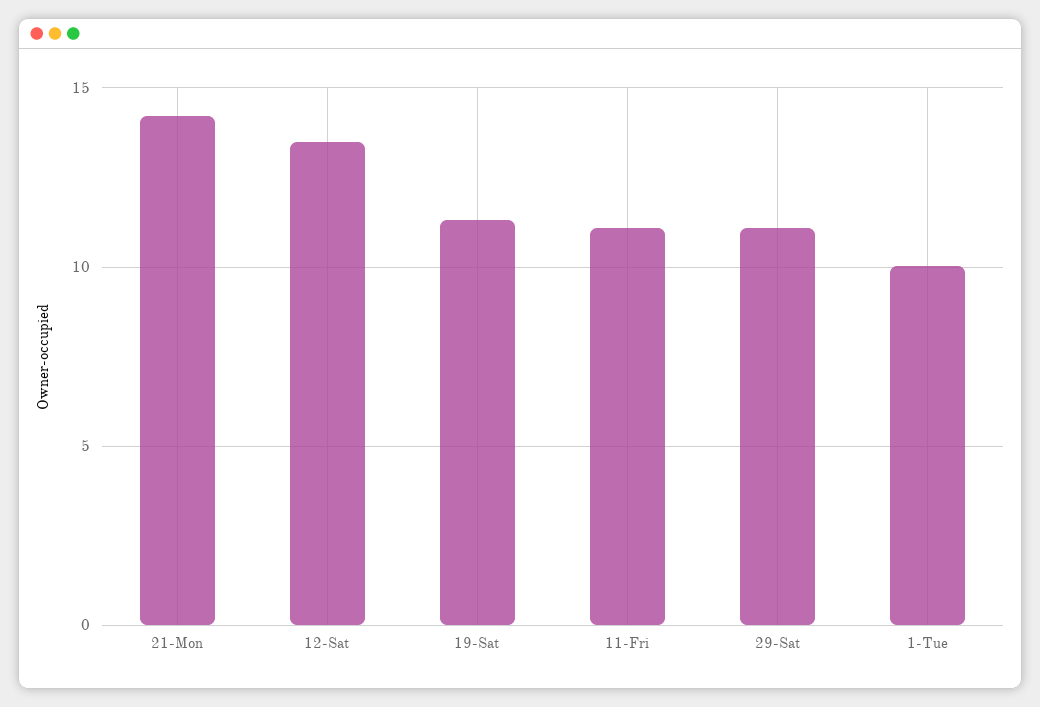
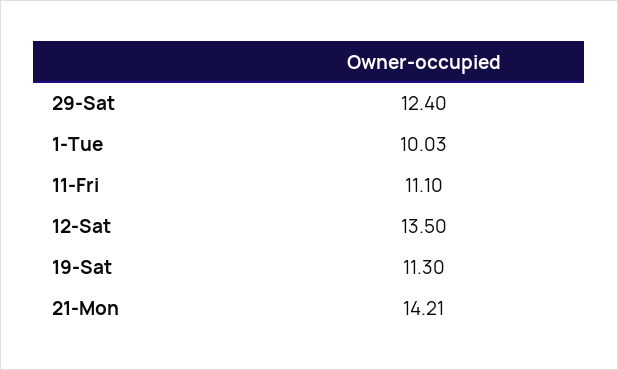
29-Sat: 11 -> 12.4

